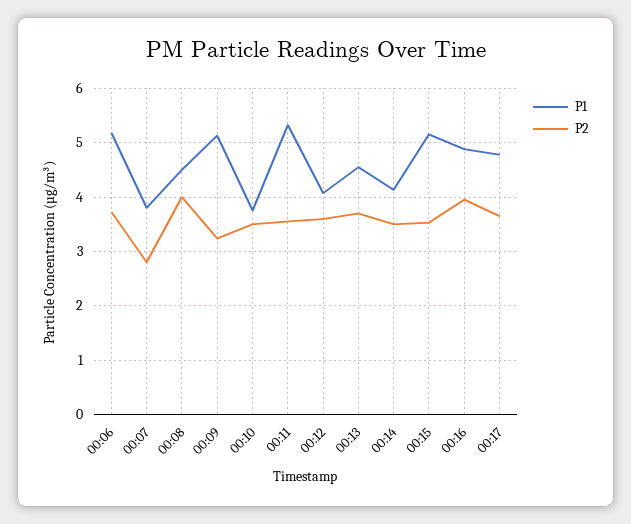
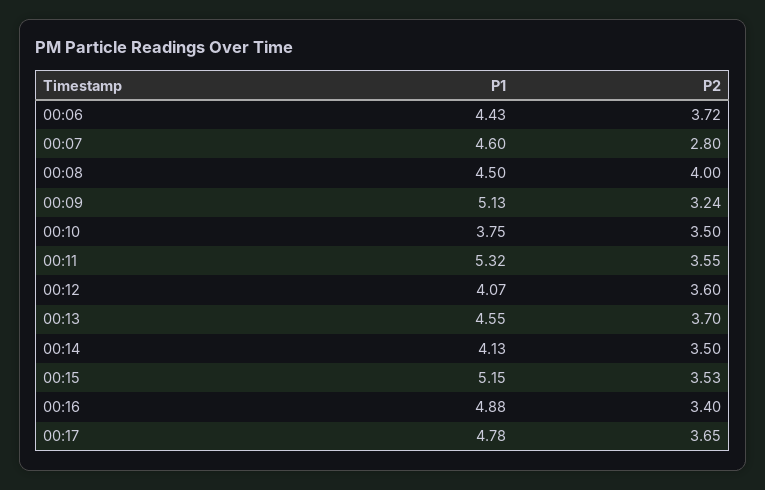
P1, 00:06: 5.2 -> 4.43
P1, 00:07: 3.8 -> 4.6
P2, 00:16: 4 -> 3.4

